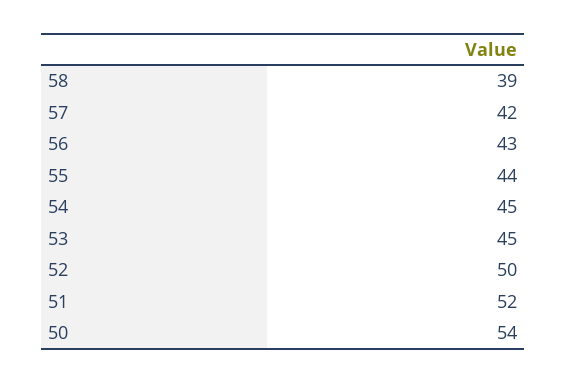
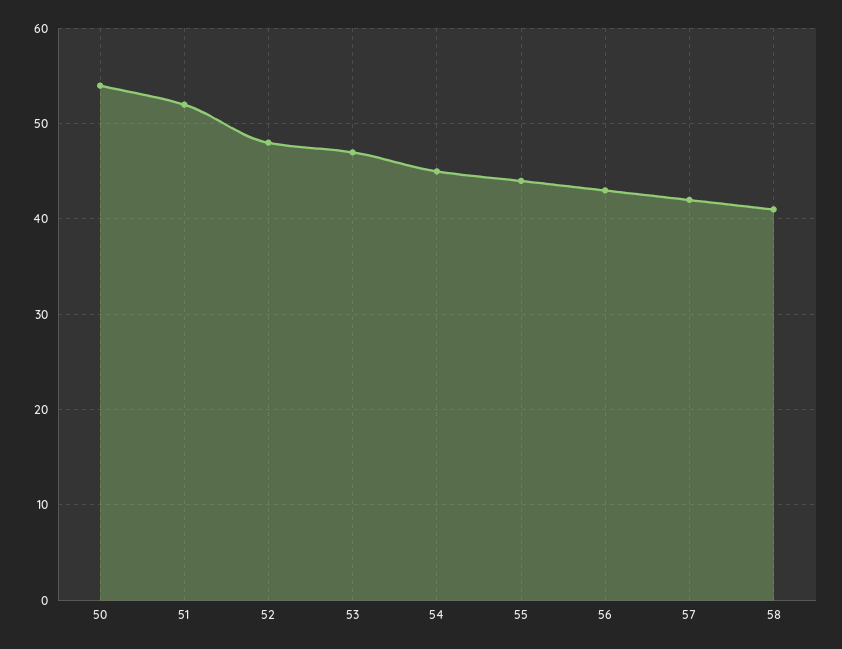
58: 39 -> 41
53: 45 -> 47
52: 50 -> 48

